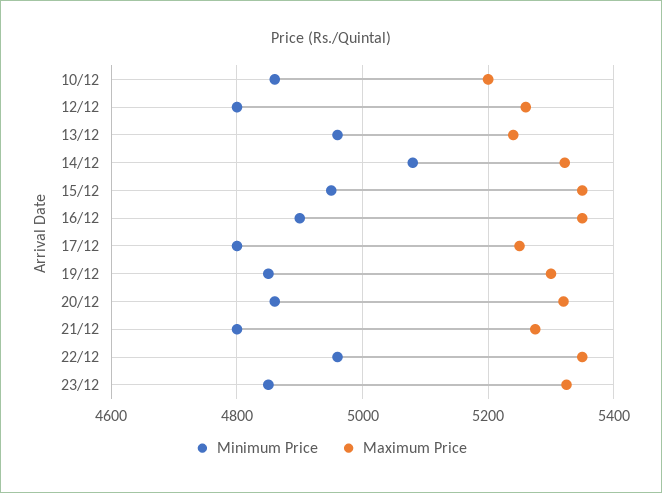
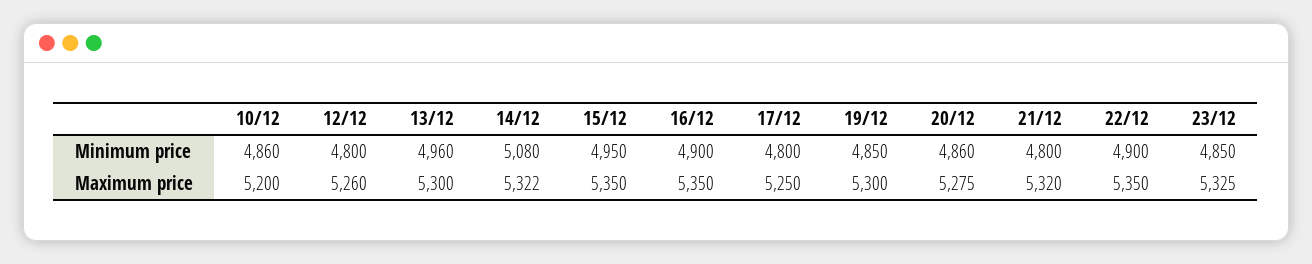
Maximum Price, 13/12: 5240 -> 5300
Maximum Price, 20/12: 5320 -> 5275
Maximum Price, 21/12: 5280 -> 5320
Minimum Price, 22/12: 4960 -> 4900

